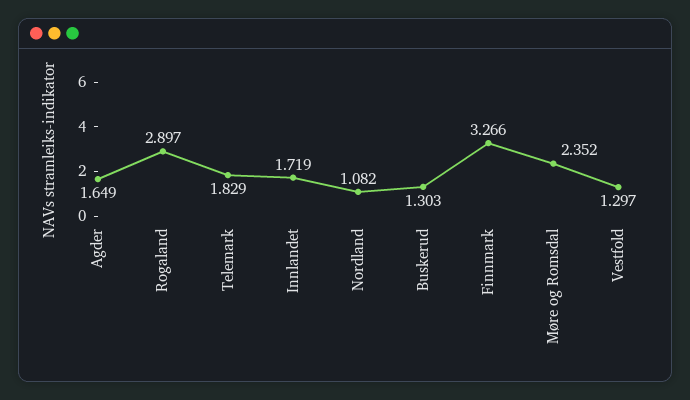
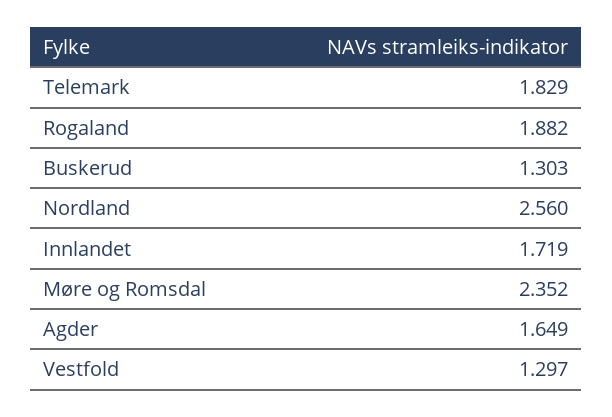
Rogaland: 2.897 -> 1.882
Nordland: 1.082 -> 2.56
Finnmark: 3.266 -> none

